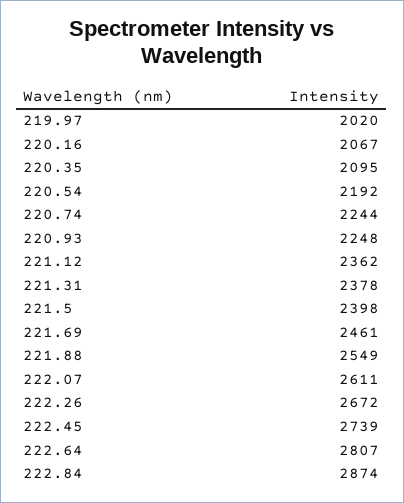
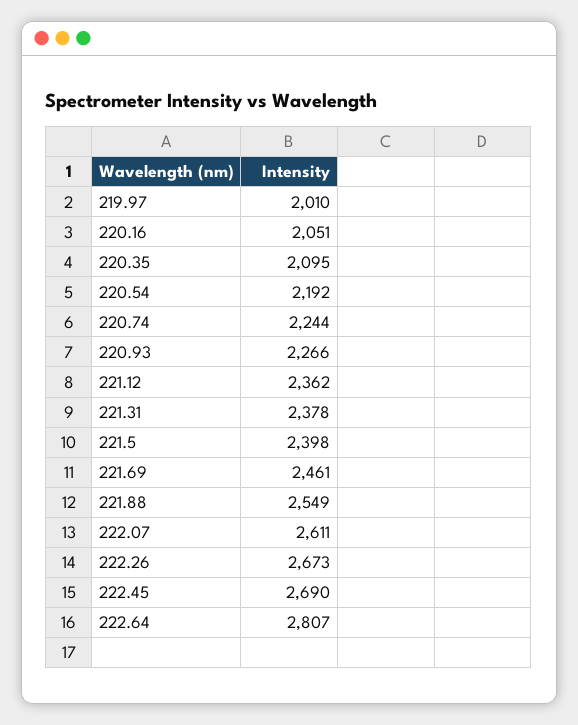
219.97: 2020 -> 2010
220.16: 2067 -> 2051
220.93: 2248 -> 2266
222.26: 2672 -> 2673
222.45: 2739 -> 2690
222.84: 2874 -> none

